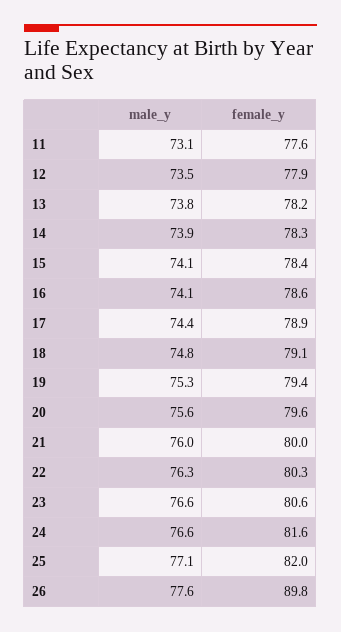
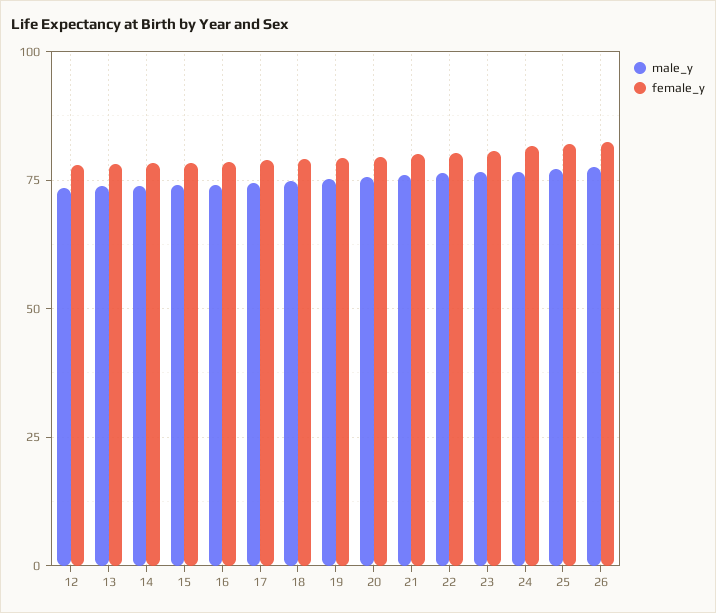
male_y, 11: 73.1 -> none
female_y, 11: 77.6 -> none
female_y, 26: 89.8 -> 82.5

